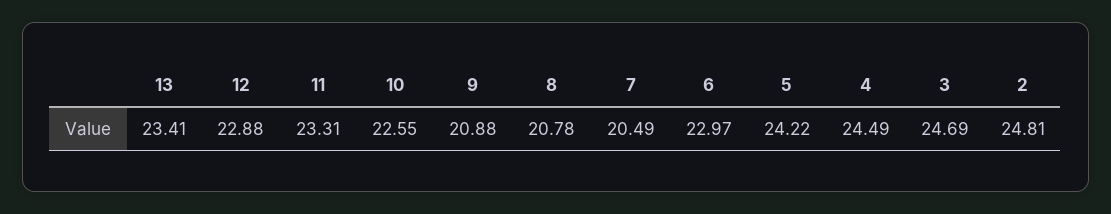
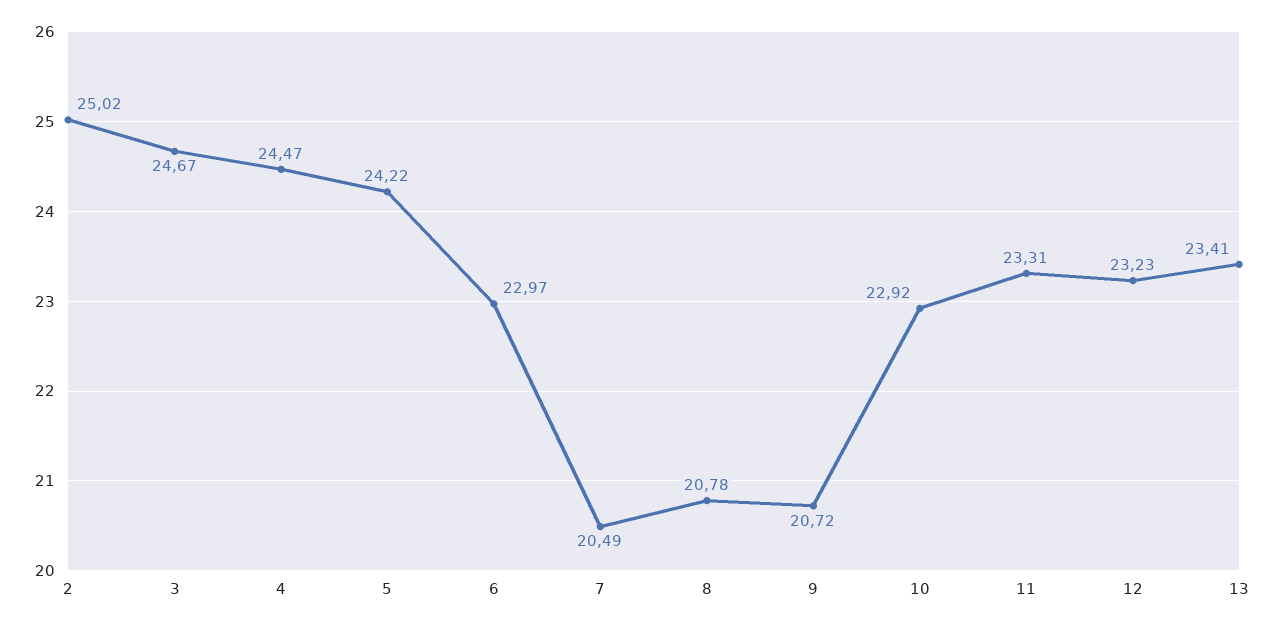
12: 22.88 -> 23.23
10: 22.55 -> 22.92
9: 20.88 -> 20.72
4: 24.49 -> 24.47
3: 24.69 -> 24.67
2: 24.81 -> 25.02

